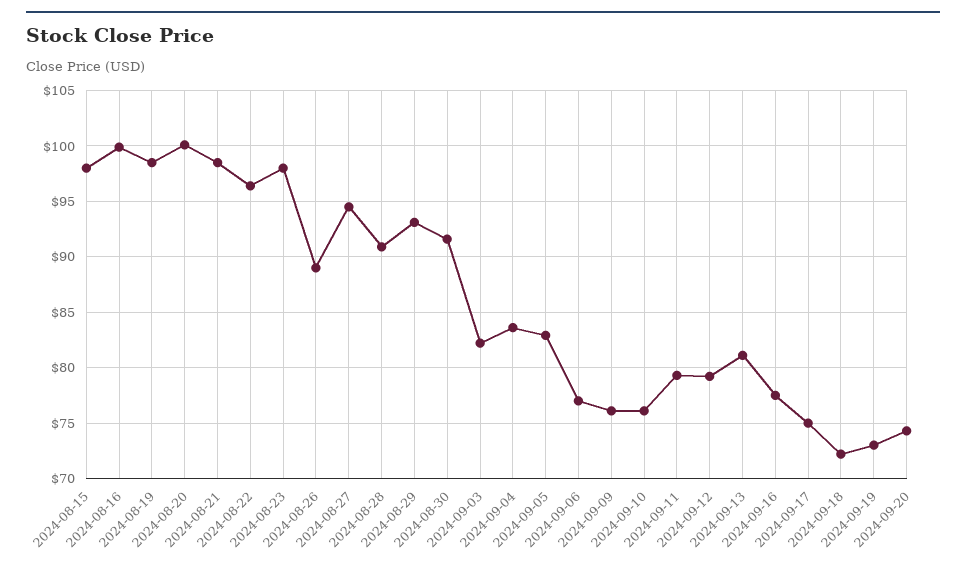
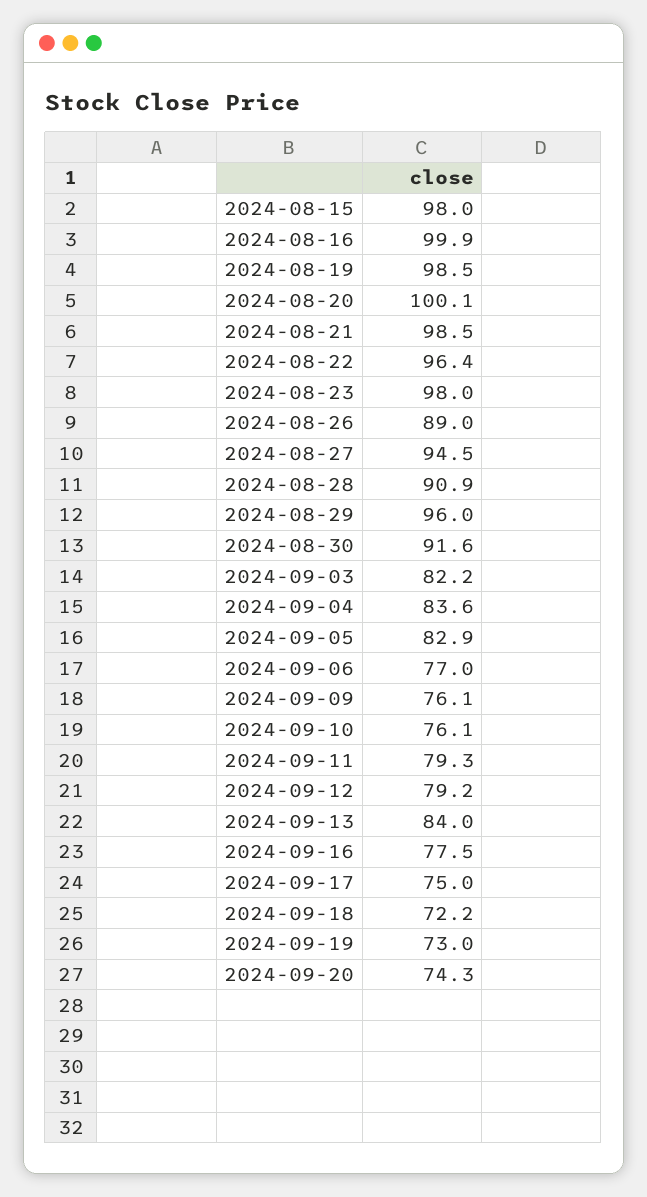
2024-08-29: 93 -> 96
2024-09-13: 81 -> 84

